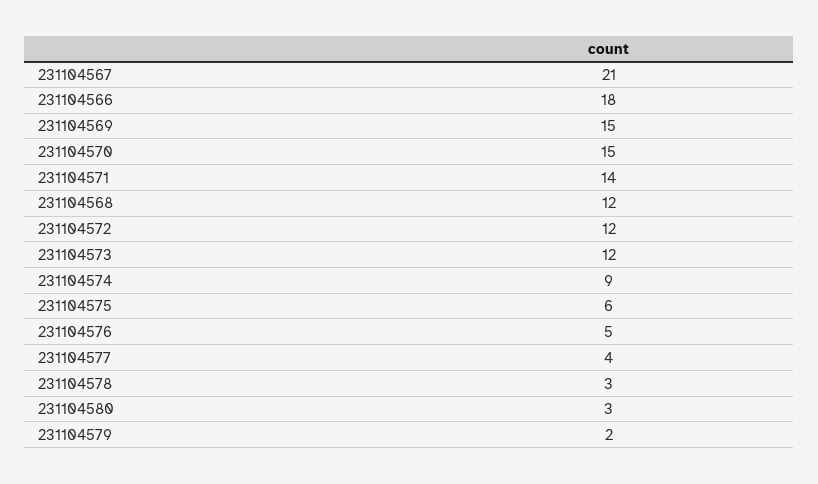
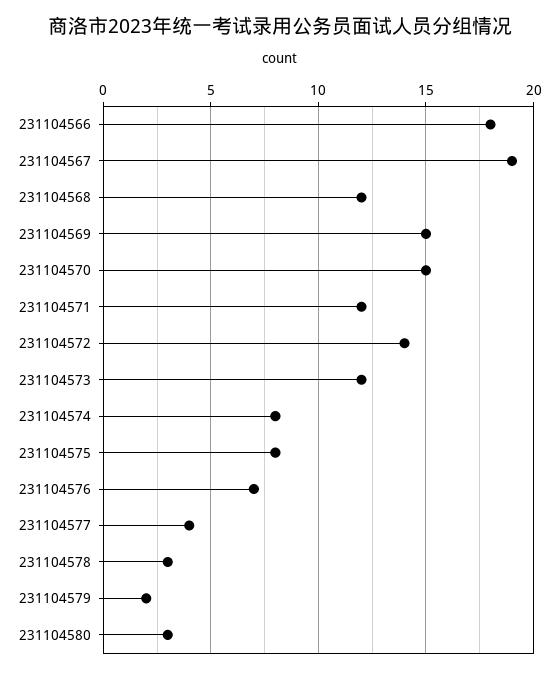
231104567: 21 -> 19
231104571: 14 -> 12
231104572: 12 -> 14
231104574: 9 -> 8
231104575: 6 -> 8
231104576: 5 -> 7

